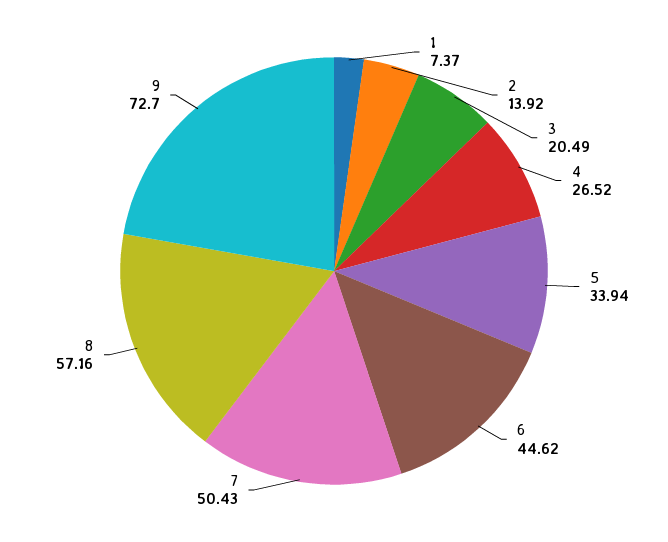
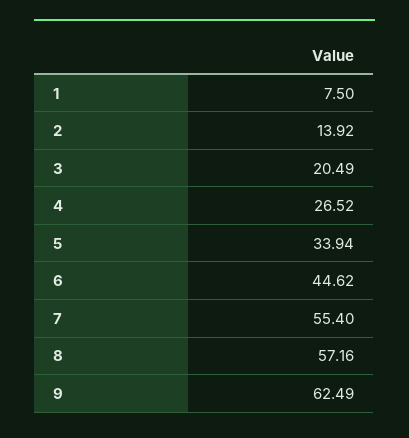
1: 7.37 -> 7.5
7: 50.43 -> 55.4
9: 72.7 -> 62.49

